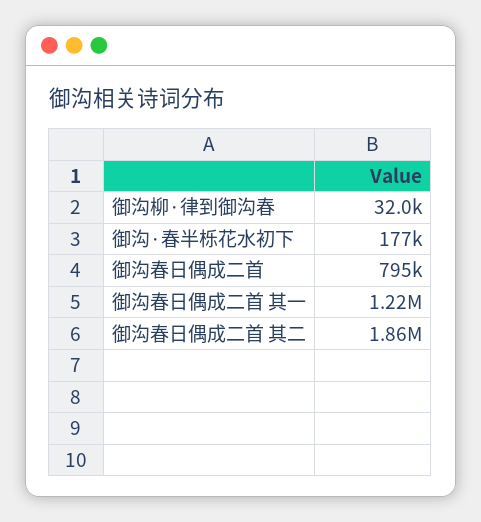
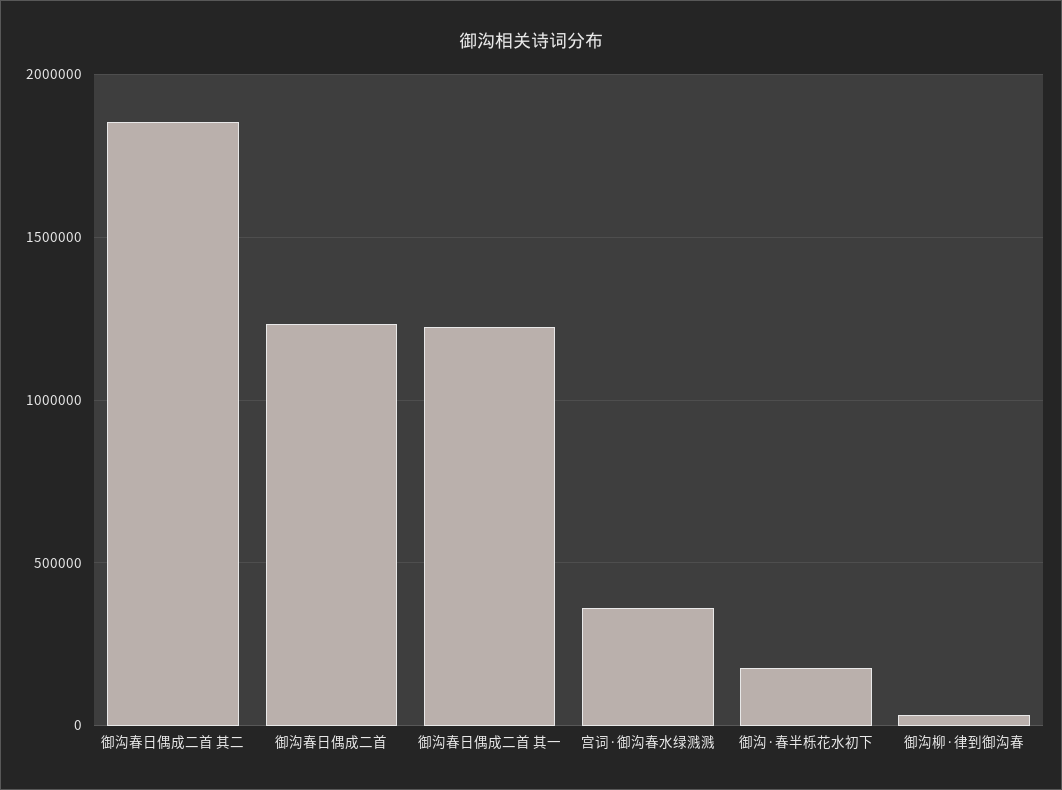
御沟春日偶成二首: 795000 -> 1250000
宫词·御沟春水绿溅溅: none -> 350000

